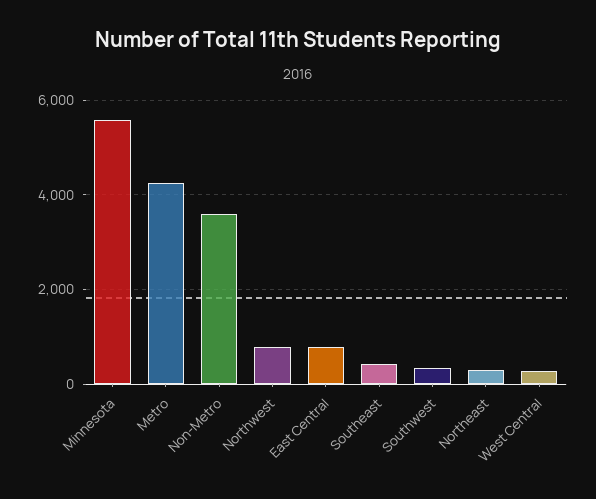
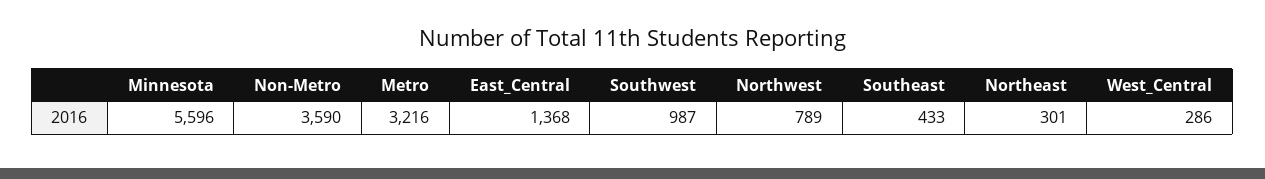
Metro: 4200 -> 3216
East Central: 800 -> 1368
Southwest: 400 -> 987

